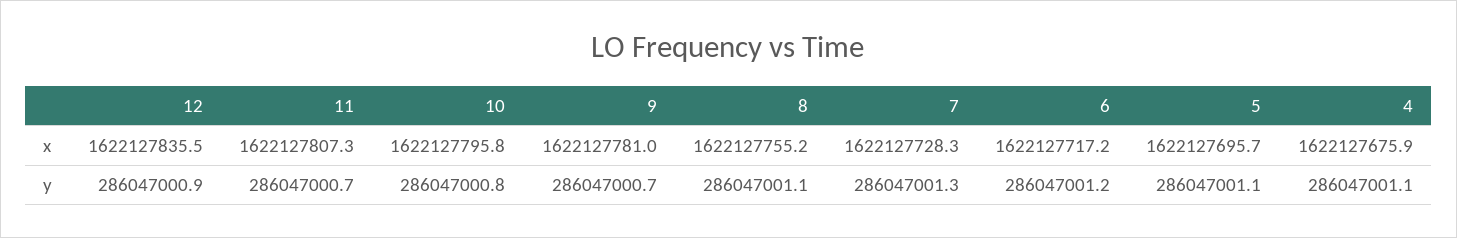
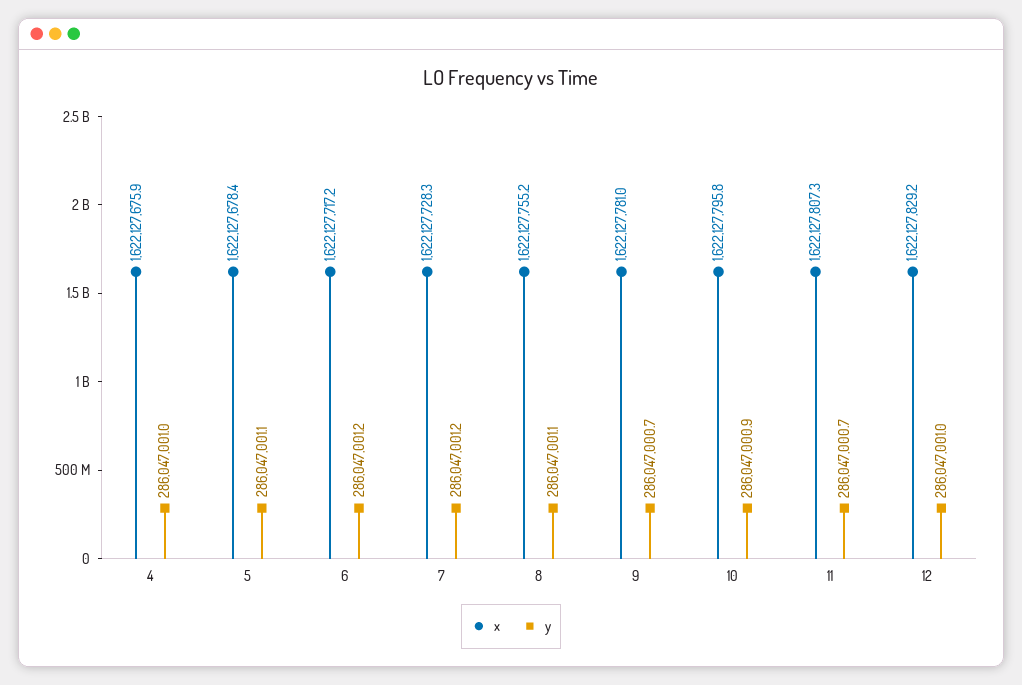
x, 12: 1622127835.5 -> 1622127829.2
x, 5: 1622127695.7 -> 1622127678.4
y, 12: 286047000.9 -> 286047001
y, 10: 286047000.8 -> 286047000.9
y, 7: 286047001.3 -> 286047001.2
y, 4: 286047001.1 -> 286047001

